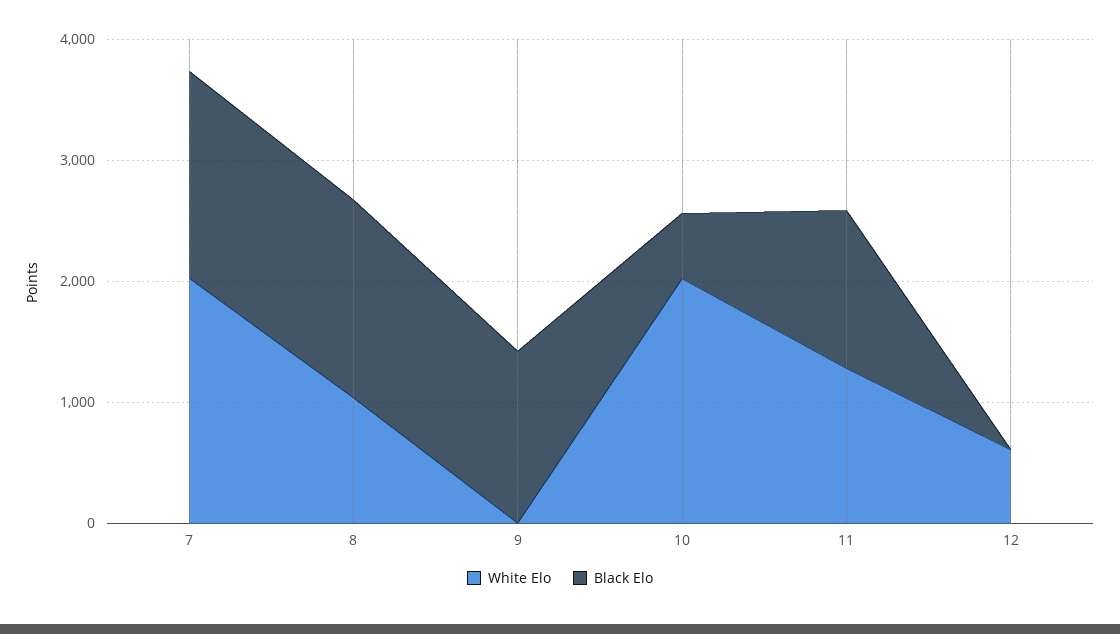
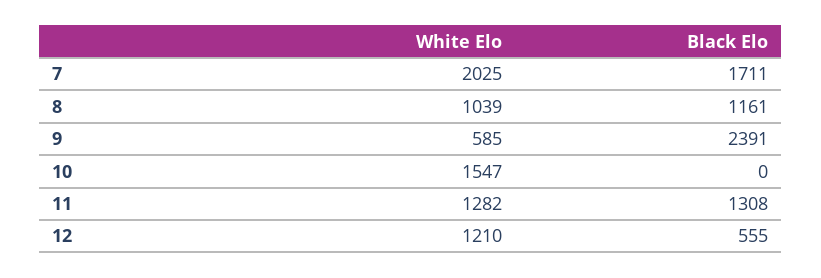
Black Elo, 8: 1600 -> 1161
White Elo, 9: 0 -> 585
Black Elo, 9: 1400 -> 2391
White Elo, 10: 2000 -> 1547
Black Elo, 10: 600 -> 0
White Elo, 12: 600 -> 1210
Black Elo, 12: 0 -> 555

